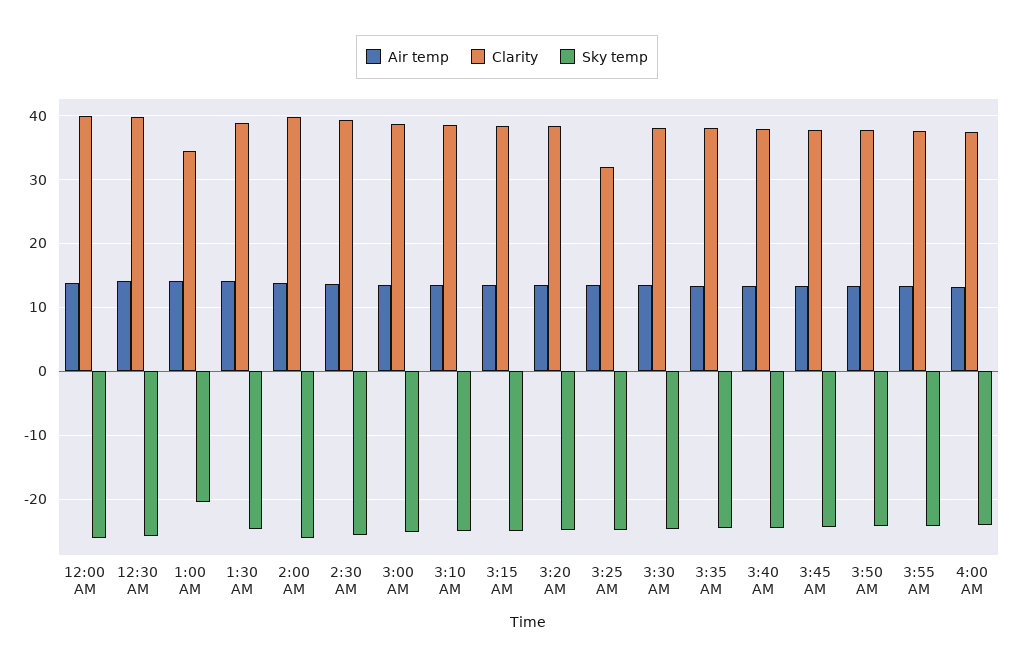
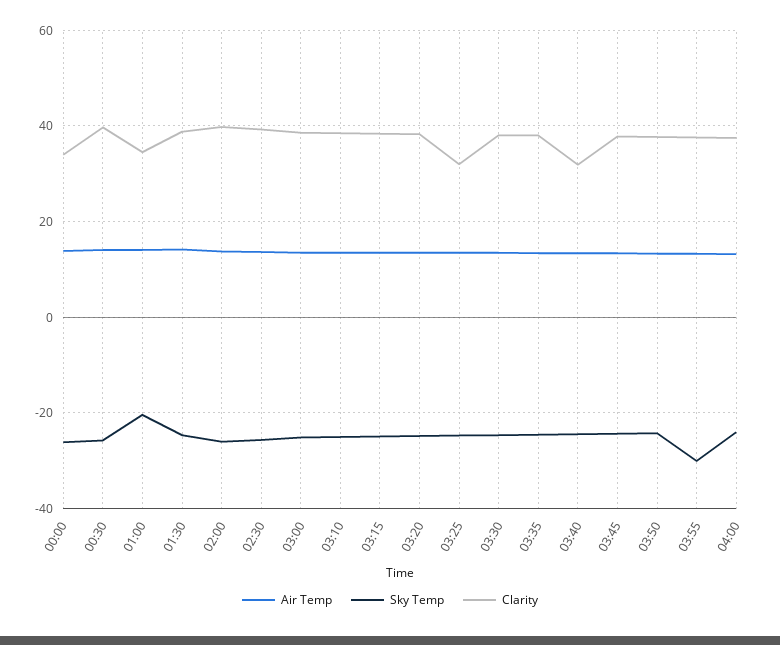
Clarity, 12:00 AM: 40 -> 34
Clarity, 3:40 AM: 38 -> 32
Sky temp, 3:55 AM: -24 -> -30

